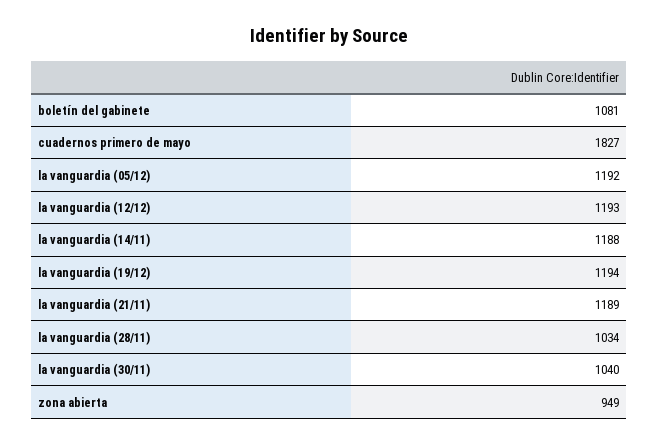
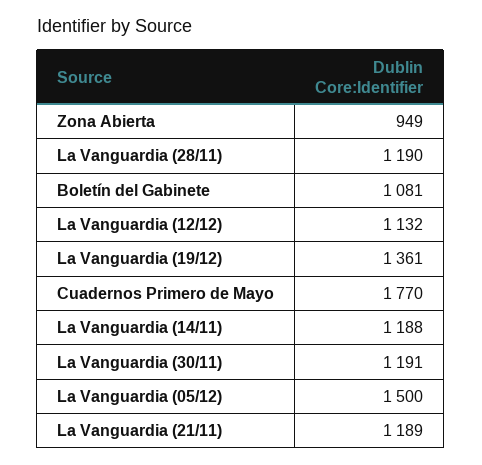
cuadernos primero de mayo: 1827 -> 1770
la vanguardia (05/12): 1192 -> 1500
la vanguardia (12/12): 1193 -> 1132
la vanguardia (19/12): 1194 -> 1361
la vanguardia (28/11): 1034 -> 1190
la vanguardia (30/11): 1040 -> 1191

